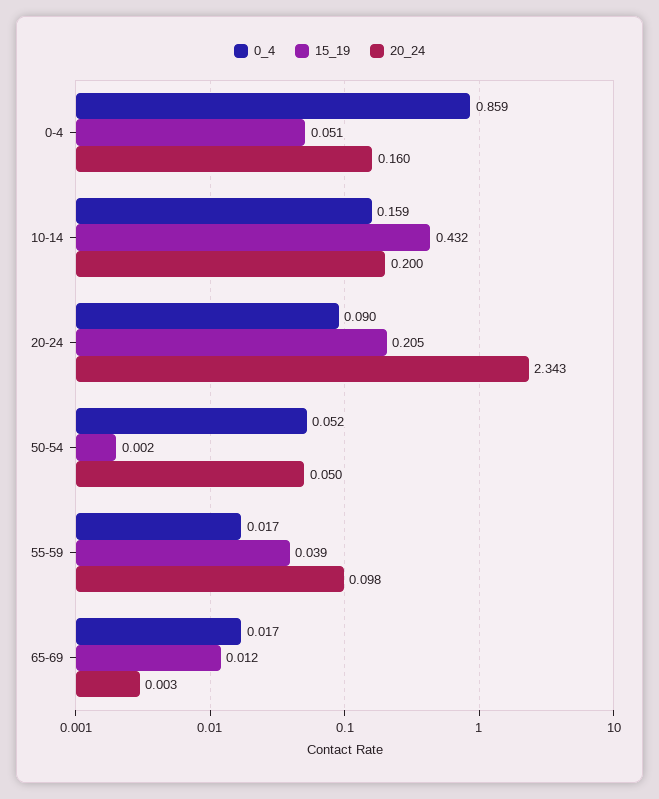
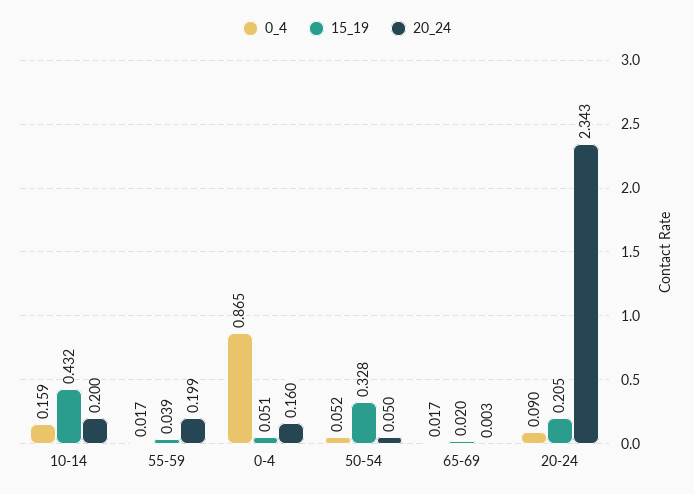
0_4, 0-4: 0.859 -> 0.865
15_19, 50-54: 0.002 -> 0.328
20_24, 55-59: 0.098 -> 0.199
15_19, 65-69: 0.012 -> 0.02

